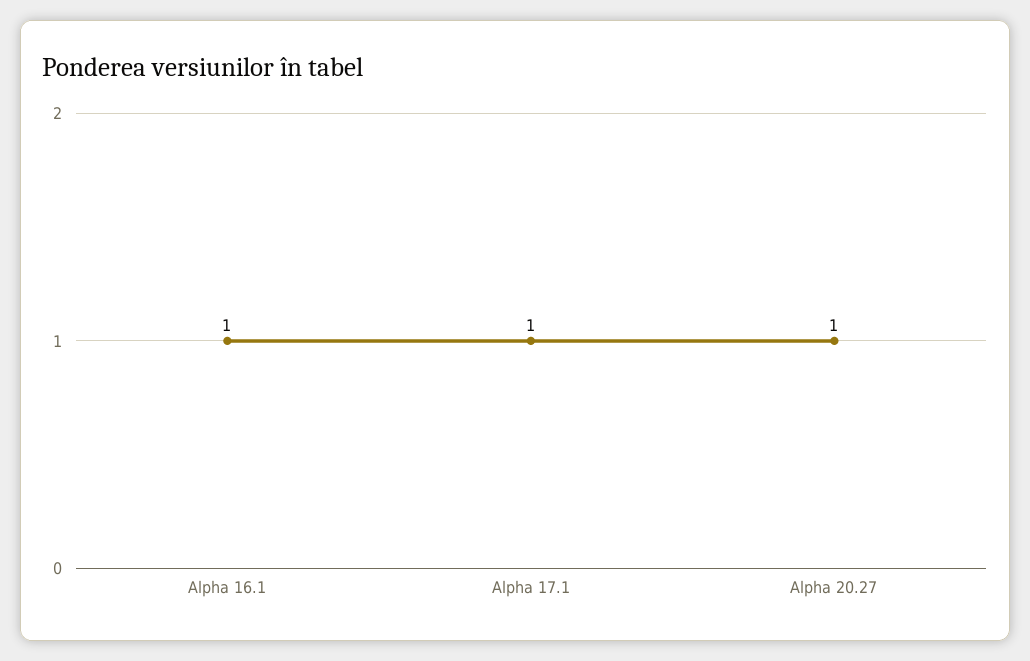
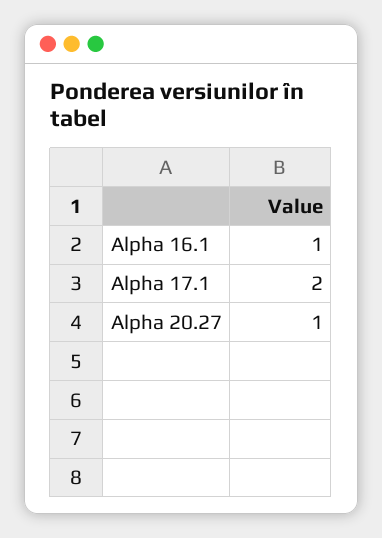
Alpha 17.1: 1 -> 2

